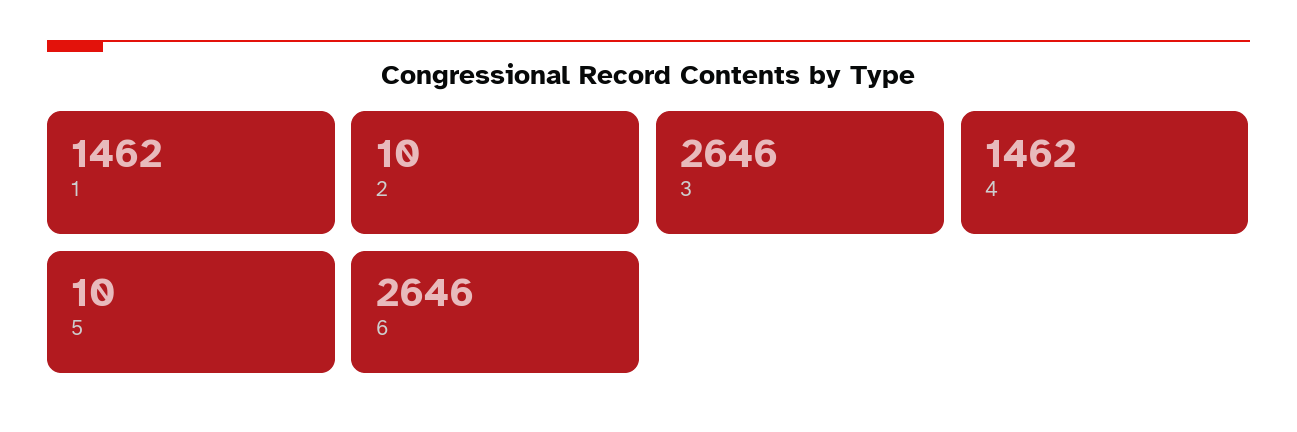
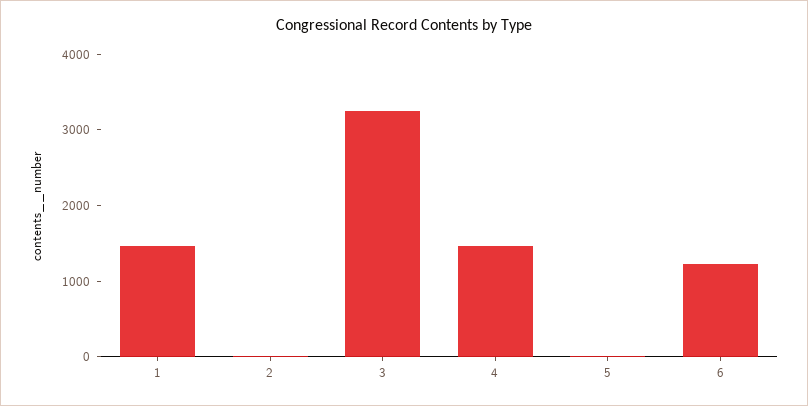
3: 2646 -> 3200
6: 2646 -> 1200

